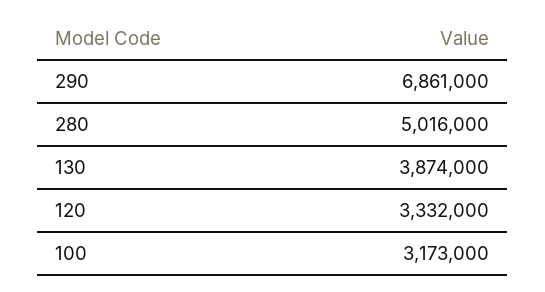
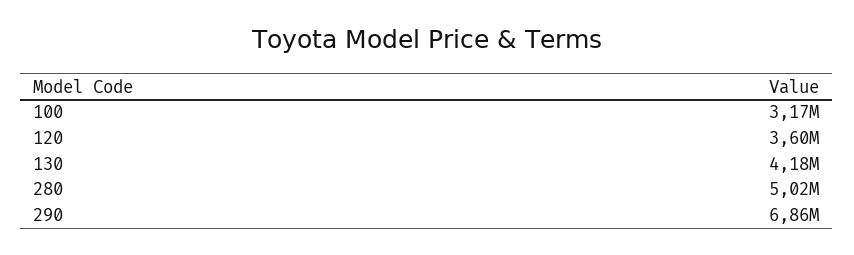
130: 3874000 -> 4180000
120: 3332000 -> 3600000

